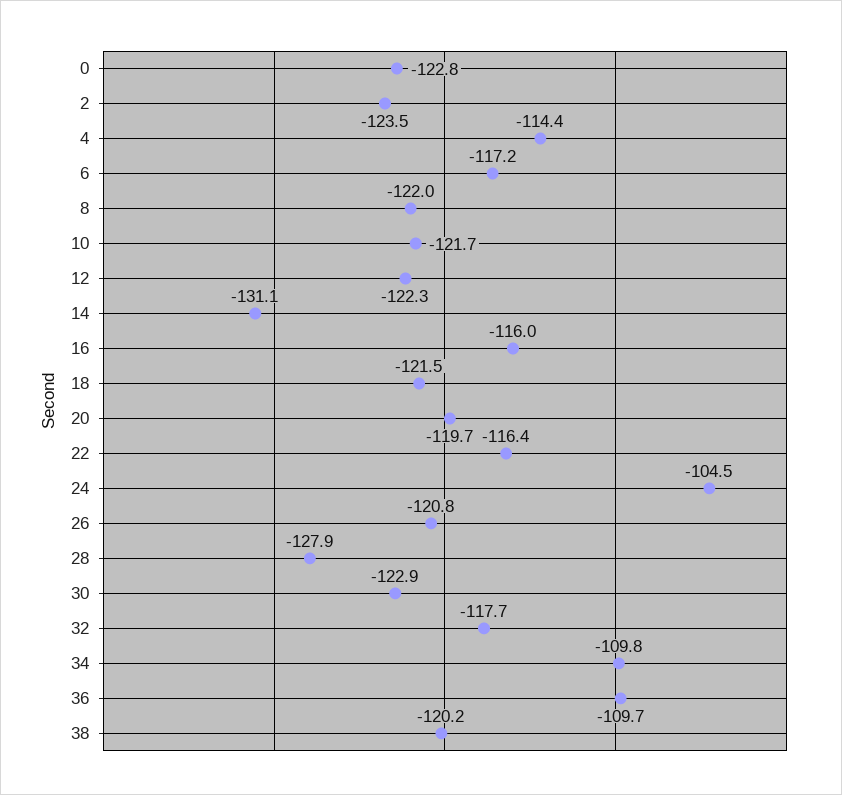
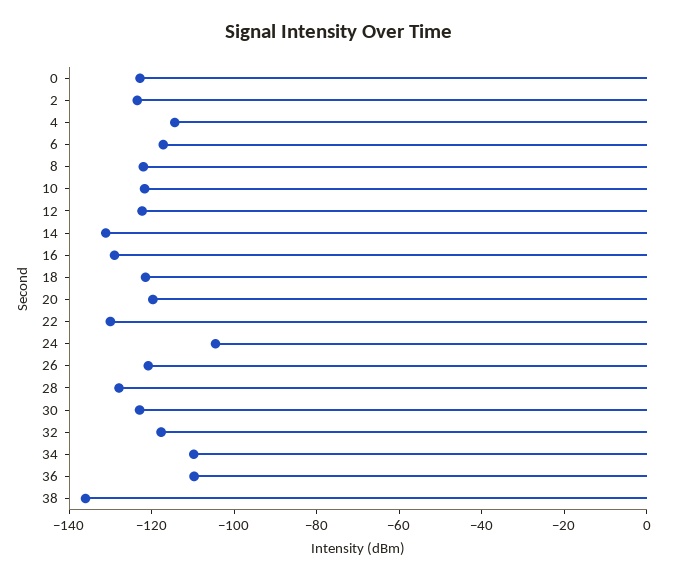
16: -116 -> -130
22: -116.4 -> -130
38: -120.2 -> -135

